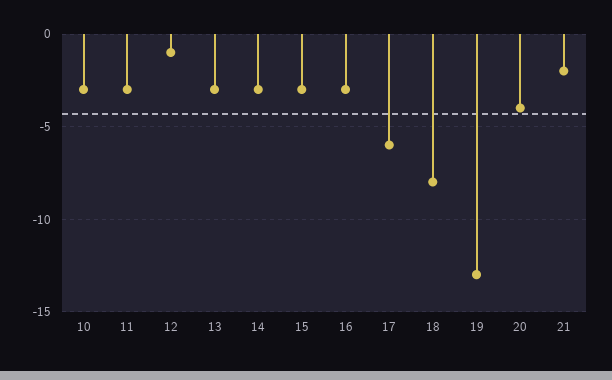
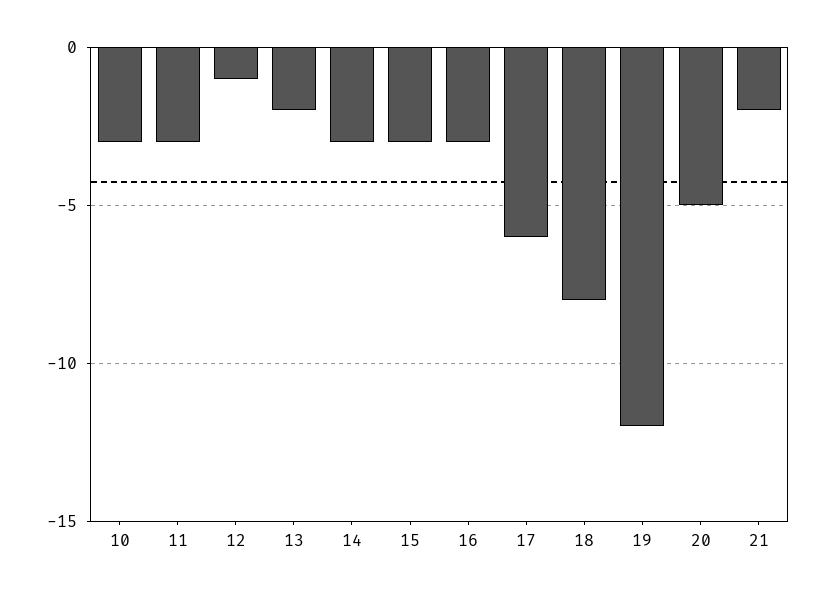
13: -3 -> -2
19: -13 -> -12
20: -4 -> -5

